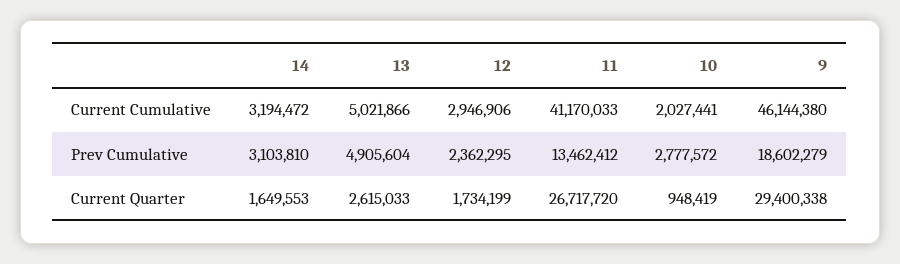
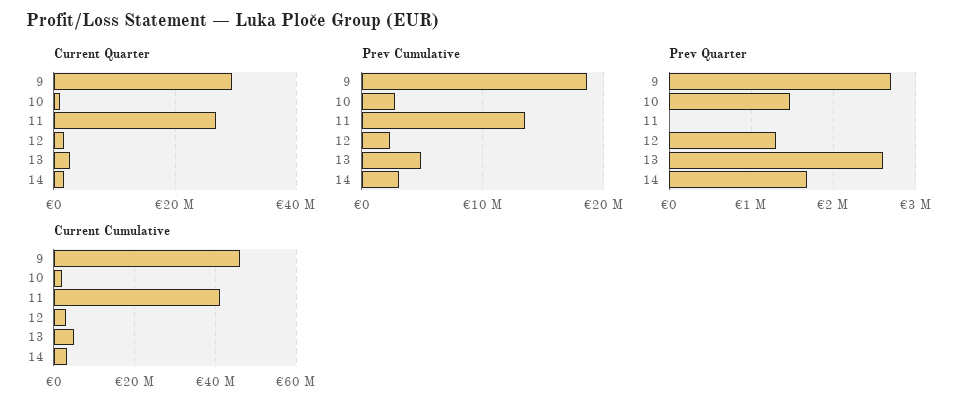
Prev Quarter, 9: none -> 2700000
Prev Quarter, 10: none -> 1500000
Prev Quarter, 11: none -> 0
Prev Quarter, 12: none -> 1300000
Prev Quarter, 13: none -> 2600000
Prev Quarter, 14: none -> 1700000

